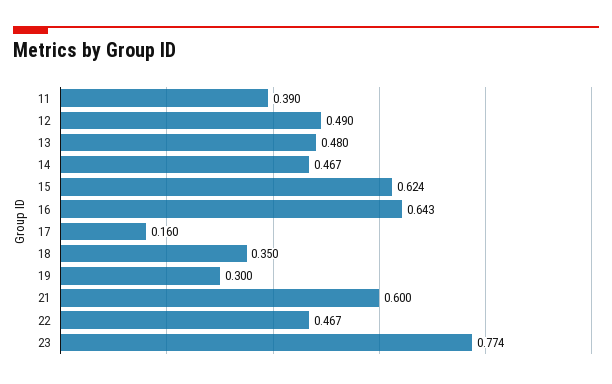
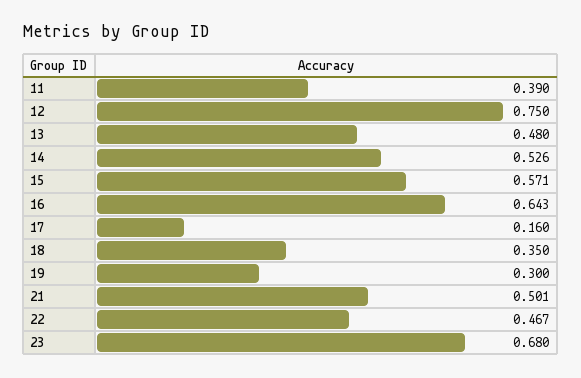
12: 0.49 -> 0.75
14: 0.467 -> 0.526
15: 0.624 -> 0.571
21: 0.6 -> 0.501
23: 0.774 -> 0.68

